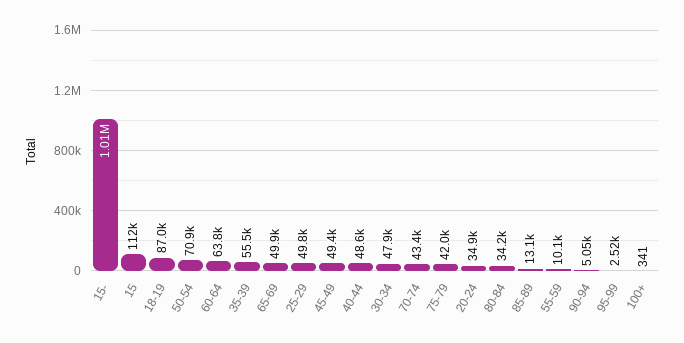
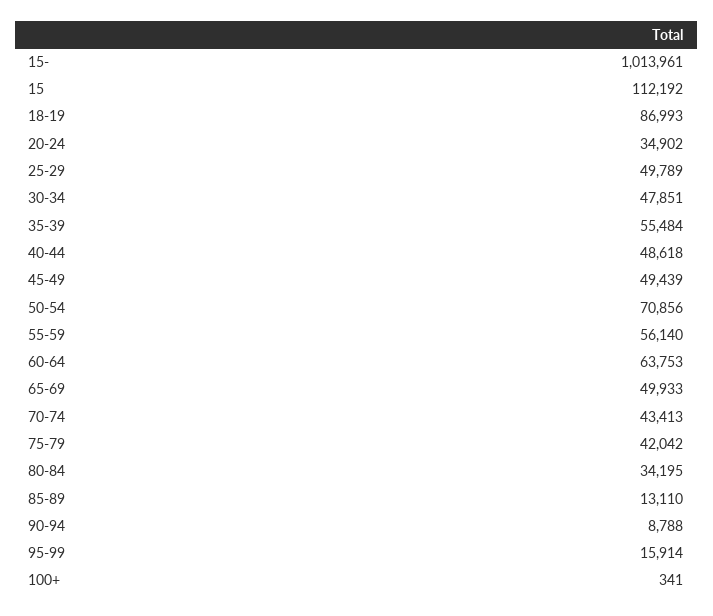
55-59: 10100 -> 56140
90-94: 5050 -> 8788
95-99: 2520 -> 15914

